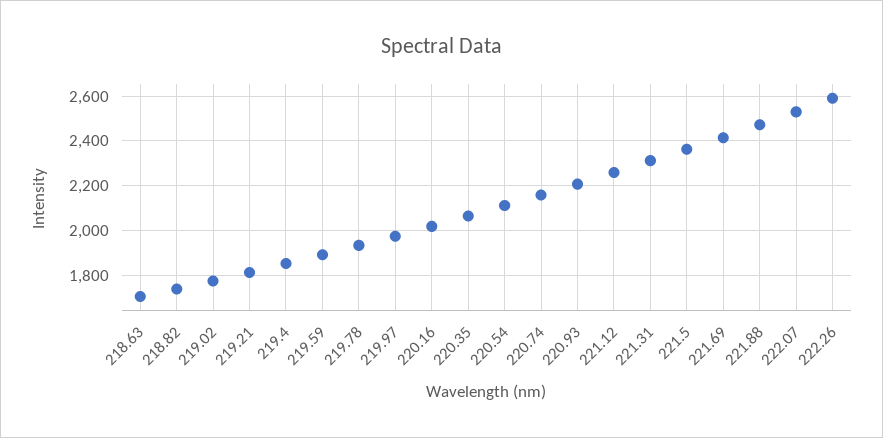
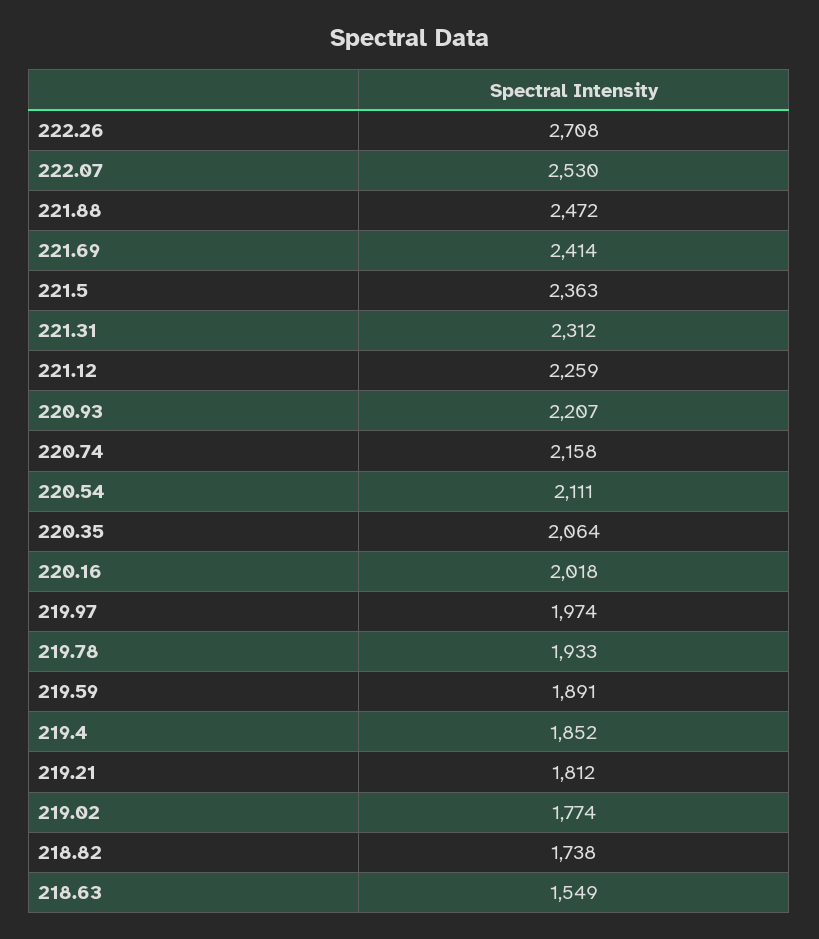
218.63: 1700 -> 1549
222.26: 2600 -> 2708

